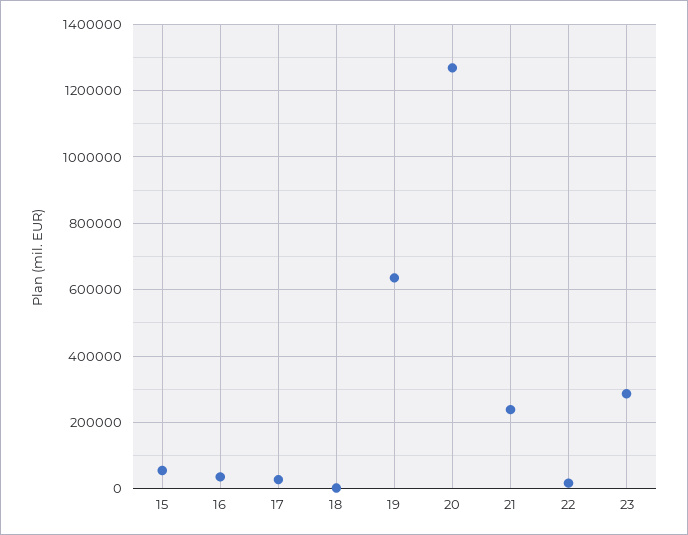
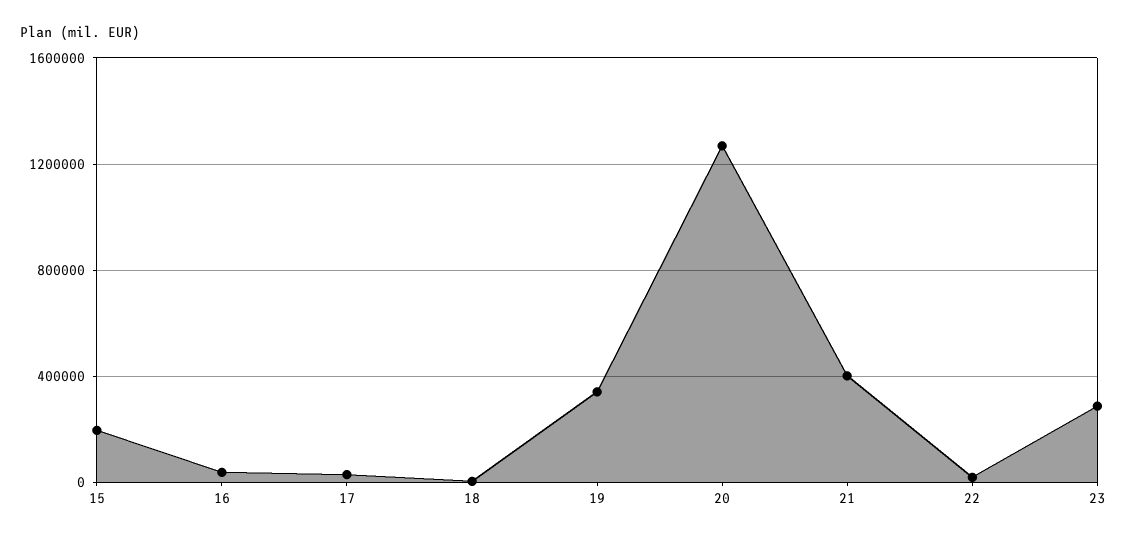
15: 60000 -> 200000
19: 640000 -> 350000
21: 240000 -> 400000

